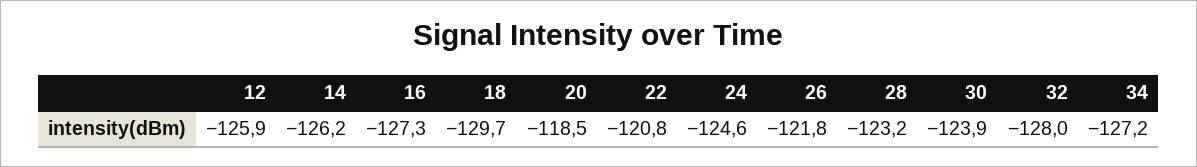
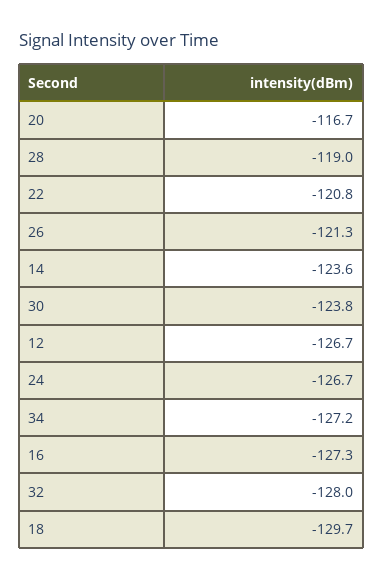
12: -125.9 -> -126.7
14: -126.2 -> -123.6
20: -118.5 -> -116.7
24: -124.6 -> -126.7
26: -121.8 -> -121.3
28: -123.2 -> -119
30: -123.9 -> -123.8

